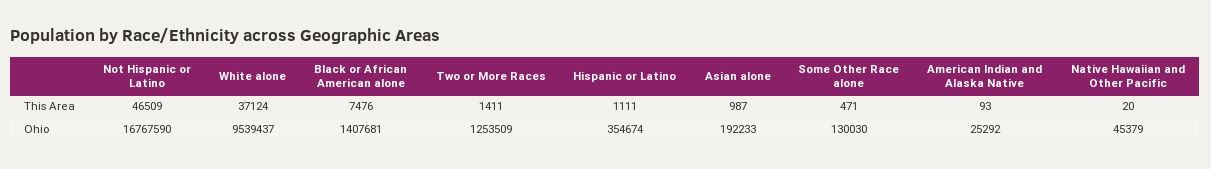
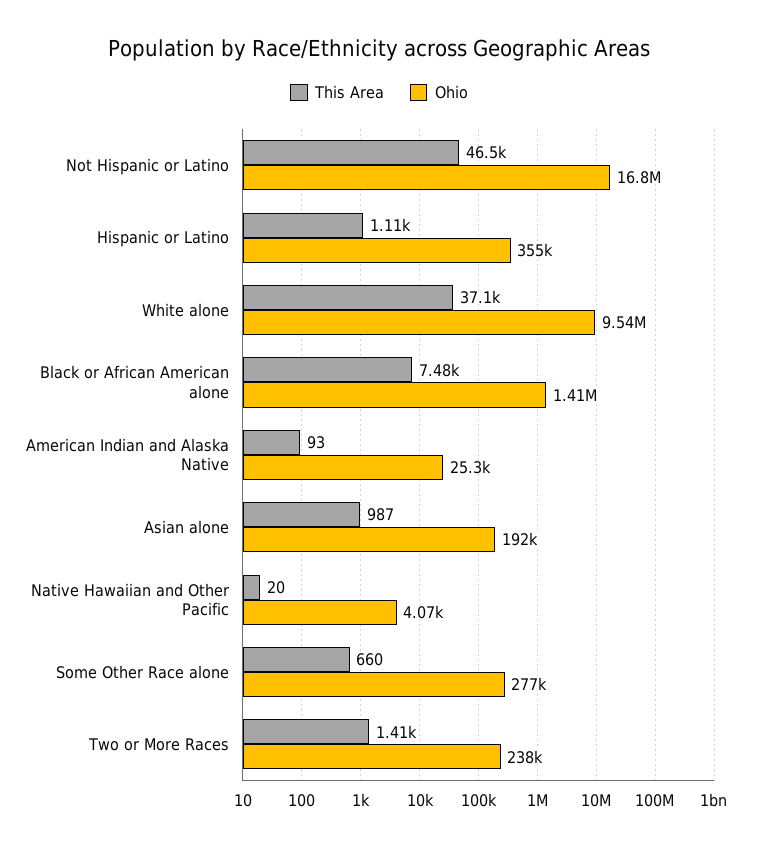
This Area, Some Other Race alone: 471 -> 660
Ohio, Two or More Races: 1253509 -> 238000
Ohio, Some Other Race alone: 130030 -> 277000
Ohio, Native Hawaiian and Other Pacific: 45379 -> 4070

